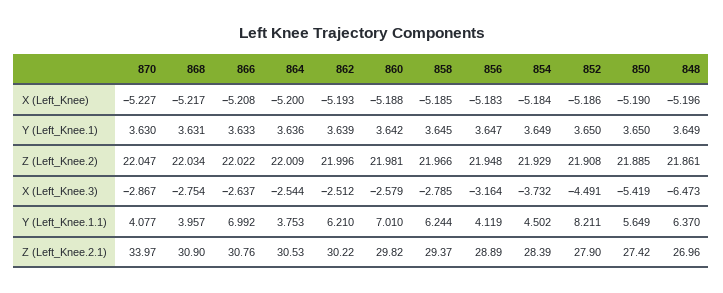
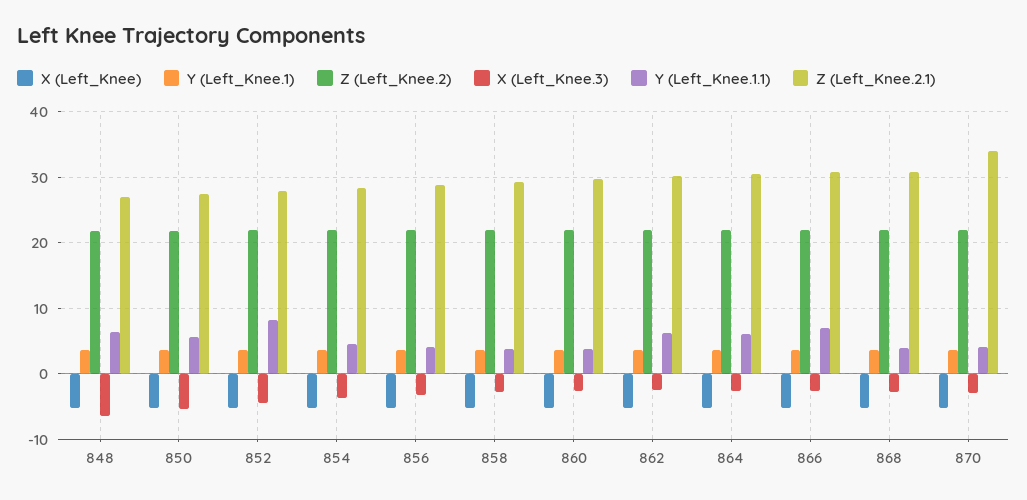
Y (Left_Knee.1.1), 864: 3.753 -> 6
Y (Left_Knee.1.1), 860: 7.01 -> 4
Y (Left_Knee.1.1), 858: 6.244 -> 4

